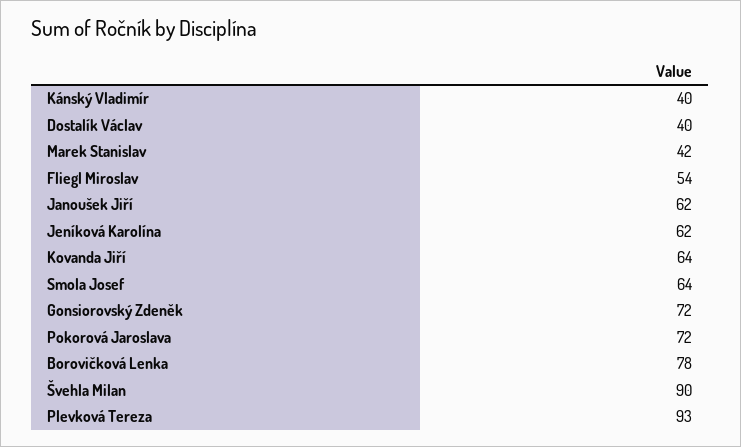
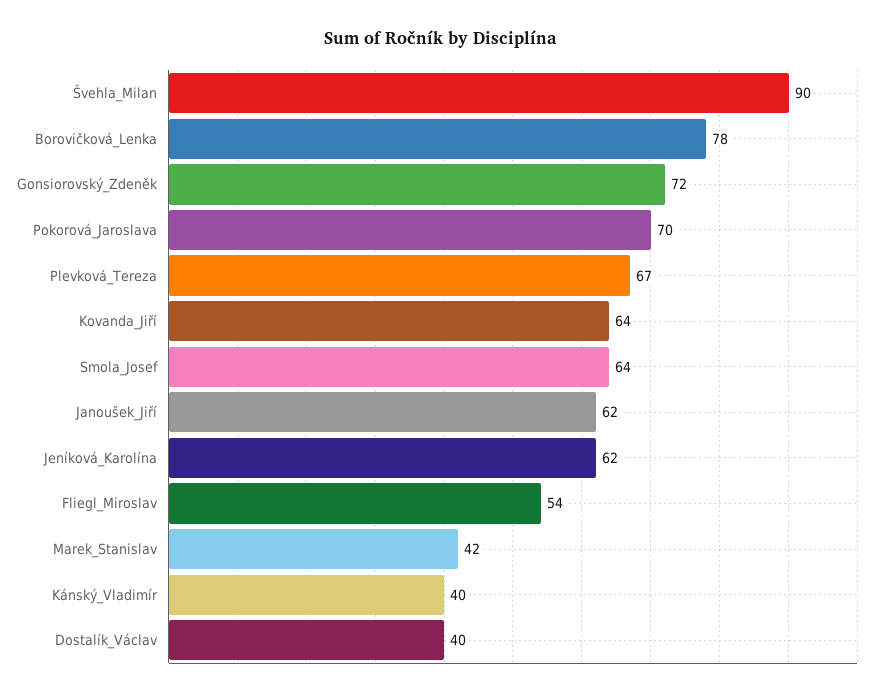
Pokorová Jaroslava: 72 -> 70
Plevková Tereza: 93 -> 67

